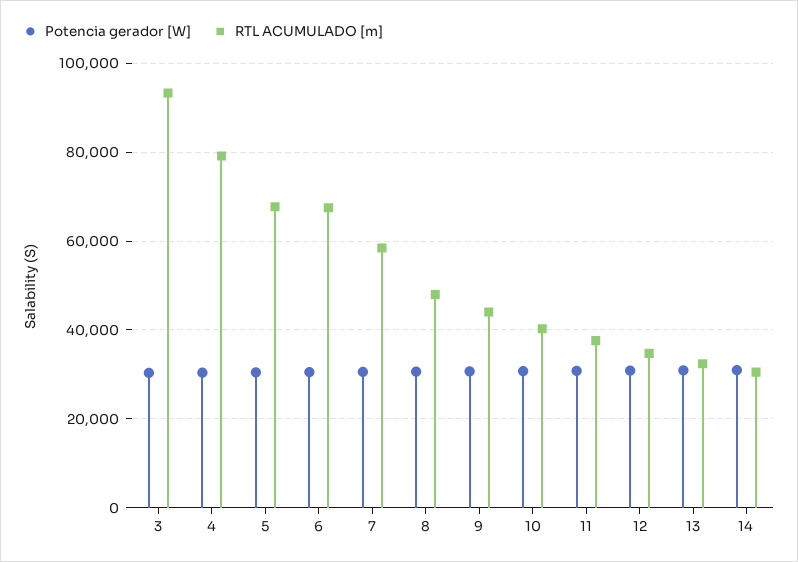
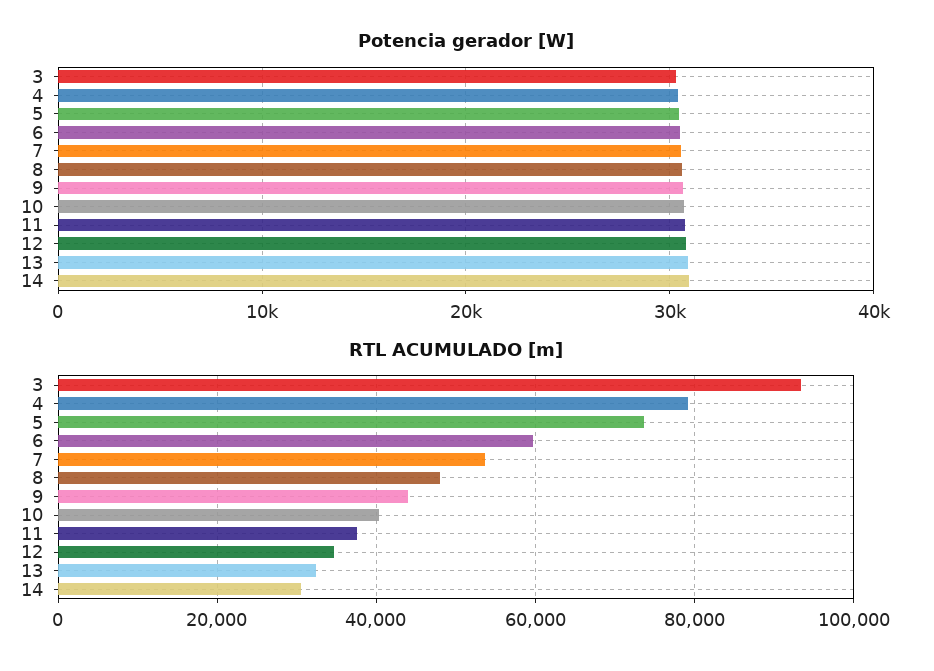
RTL ACUMULADO [m], 5: 68000 -> 74000
RTL ACUMULADO [m], 6: 68000 -> 60000
RTL ACUMULADO [m], 7: 58000 -> 54000

